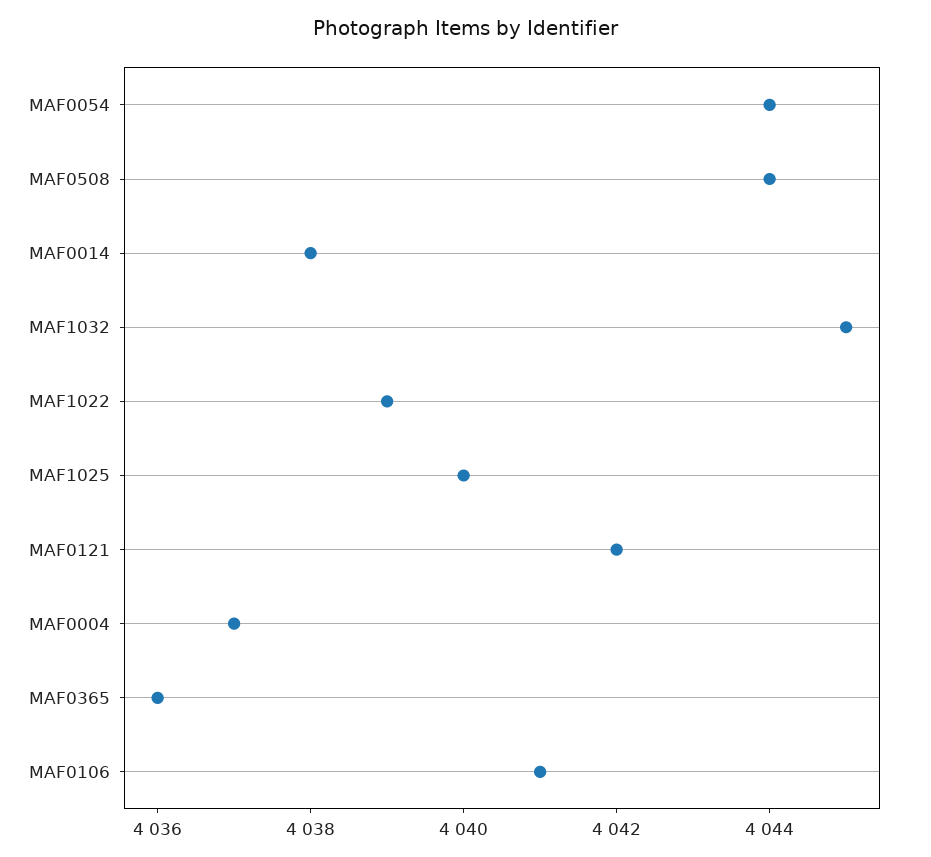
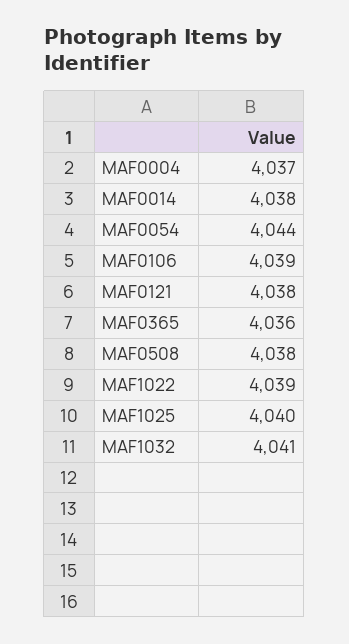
MAF0508: 4044 -> 4038
MAF1032: 4045 -> 4041
MAF0121: 4042 -> 4038
MAF0106: 4041 -> 4039

